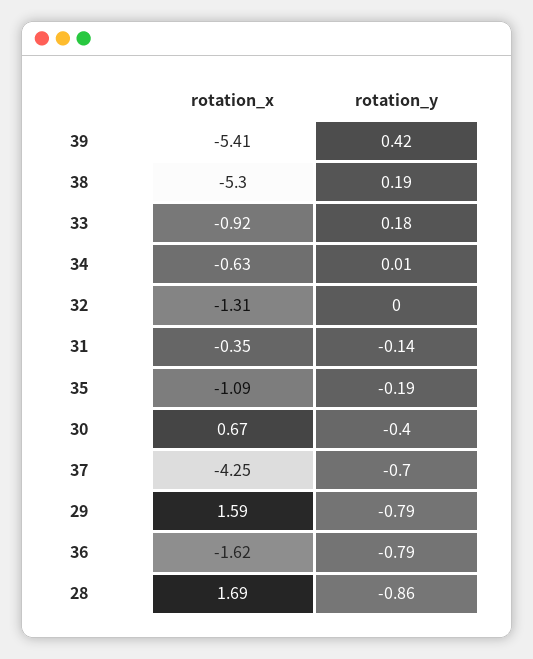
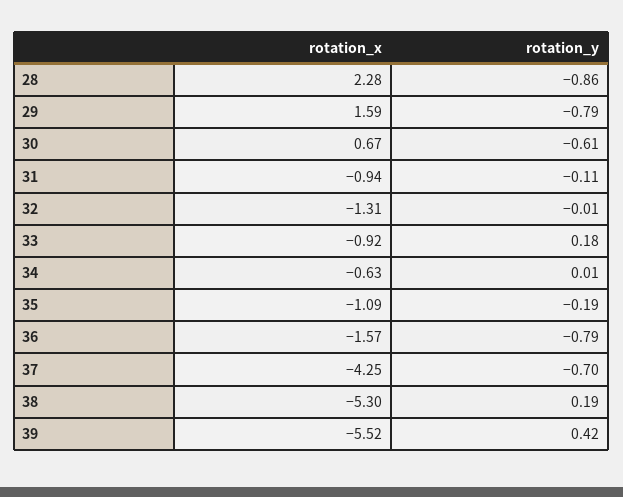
rotation_x, 39: -5.41 -> -5.52
rotation_y, 32: 0 -> -0.01
rotation_x, 31: -0.35 -> -0.94
rotation_y, 31: -0.14 -> -0.11
rotation_y, 30: -0.4 -> -0.61
rotation_x, 36: -1.62 -> -1.57
rotation_x, 28: 1.69 -> 2.28

